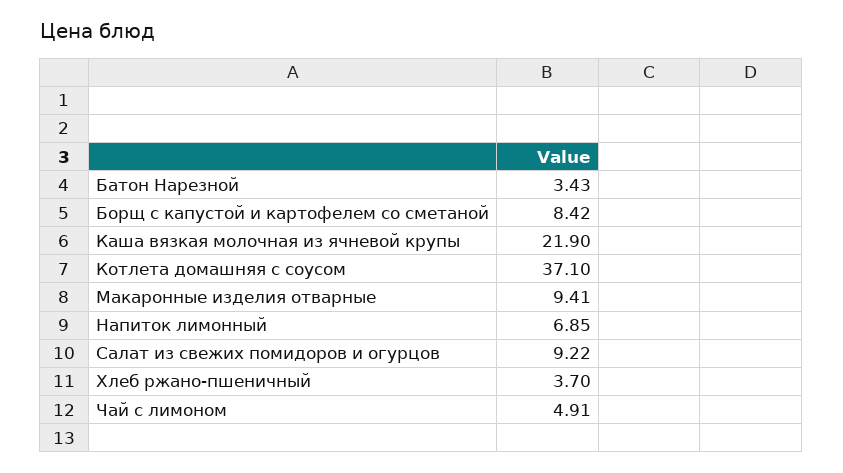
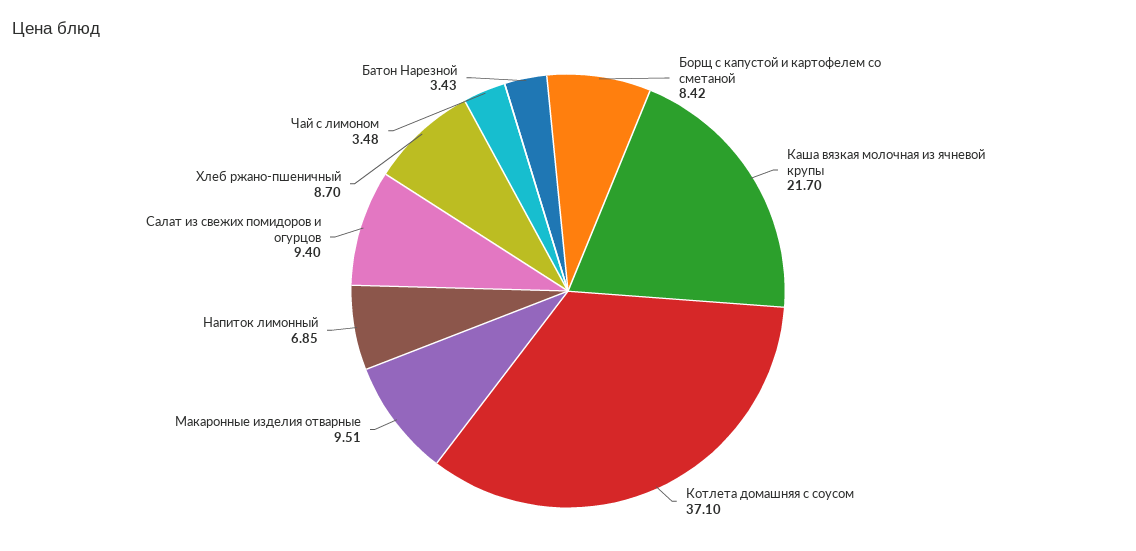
Каша вязкая молочная из ячневой крупы: 21.9 -> 21.7
Макаронные изделия отварные: 9.41 -> 9.51
Салат из свежих помидоров и огурцов: 9.22 -> 9.4
Хлеб ржано-пшеничный: 3.7 -> 8.7
Чай с лимоном: 4.91 -> 3.48

